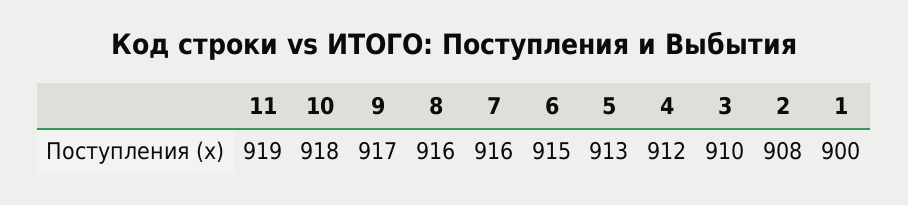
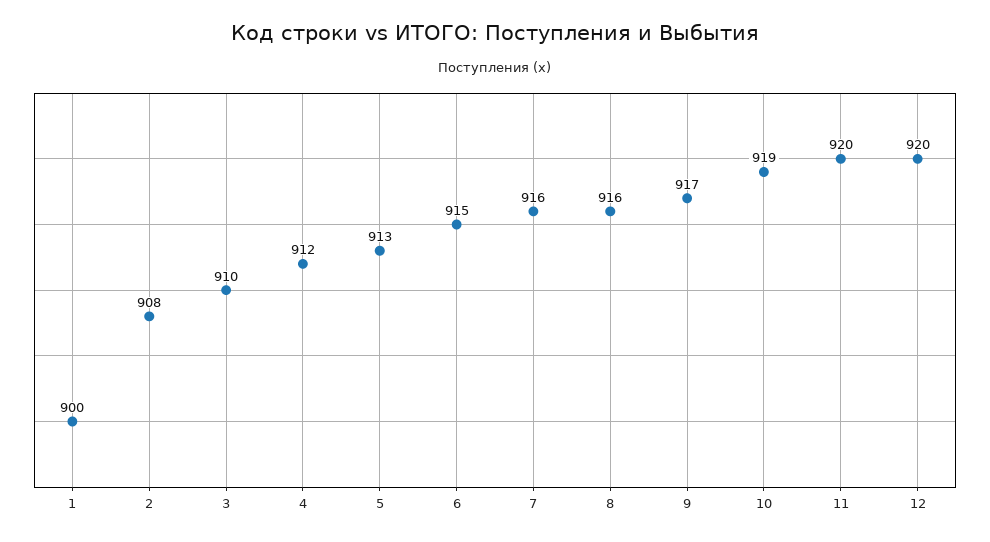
11: 919 -> 920
10: 918 -> 919
12: none -> 920

